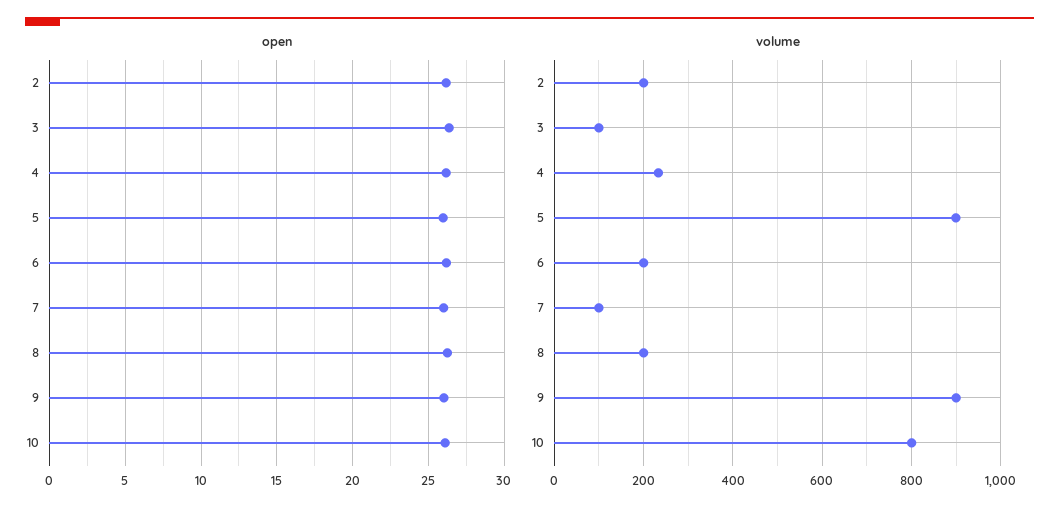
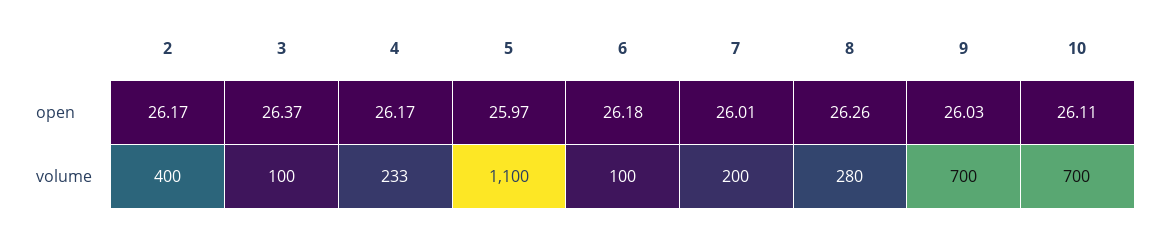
volume, 2: 200 -> 400
volume, 5: 900 -> 1100
volume, 6: 200 -> 100
volume, 7: 100 -> 200
volume, 8: 200 -> 280
volume, 9: 900 -> 700
volume, 10: 800 -> 700

